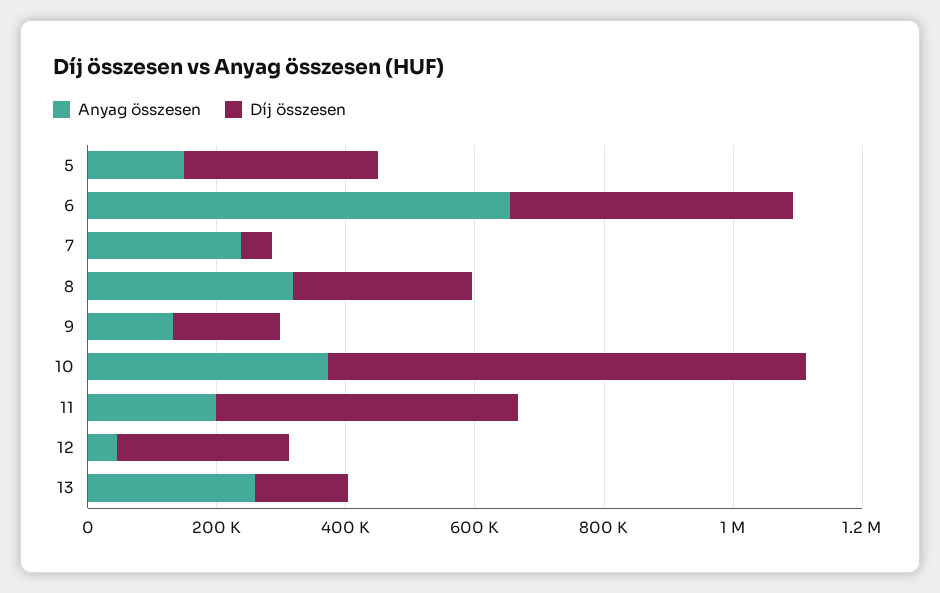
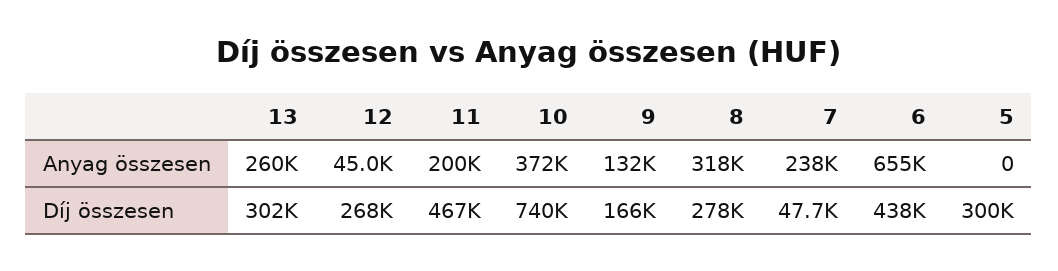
Anyag összesen, 5: 150000 -> 0
Díj összesen, 13: 150000 -> 302000

